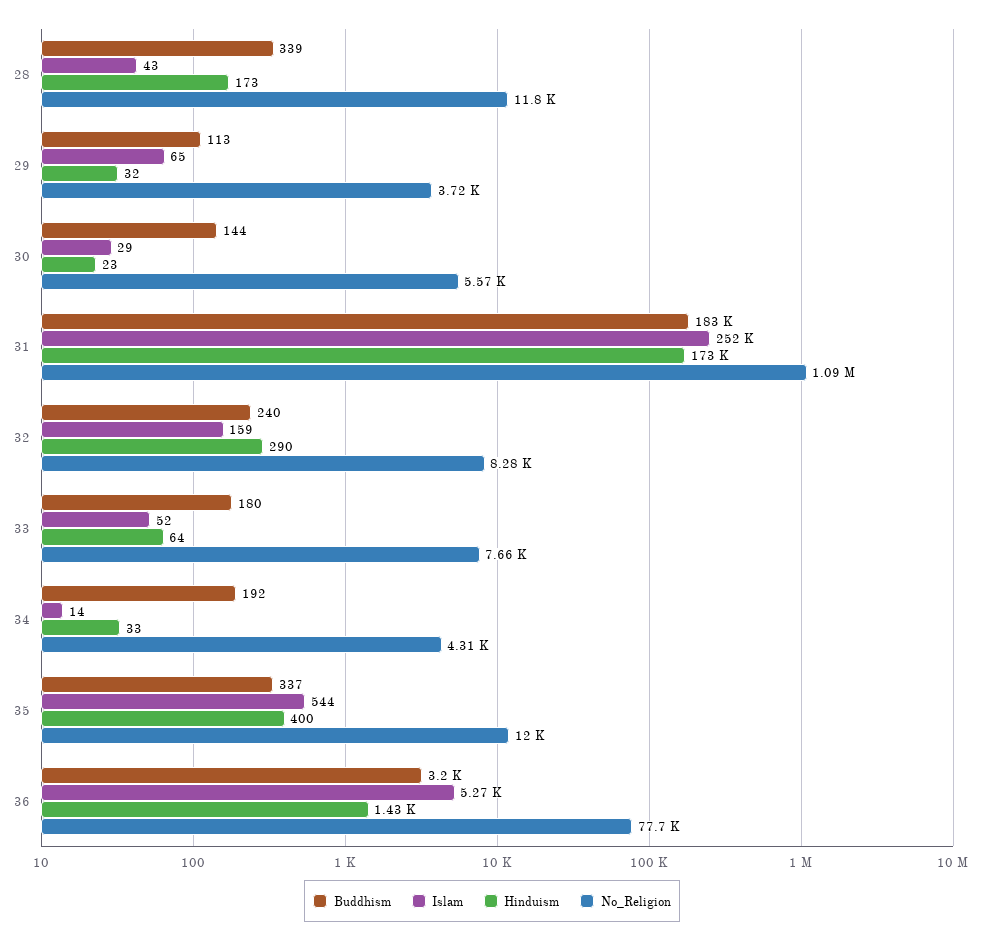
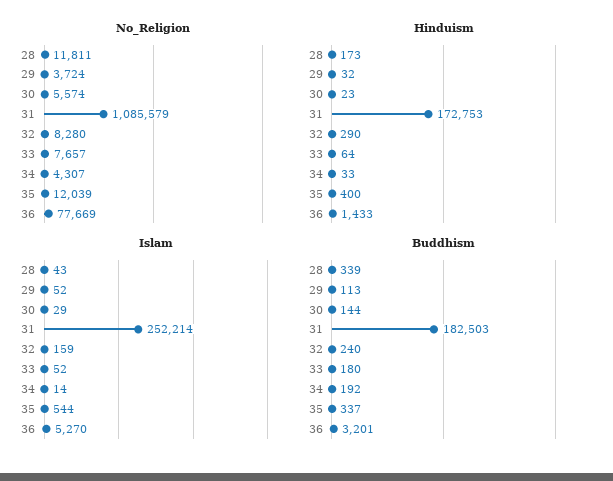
Islam, 29: 65 -> 52

